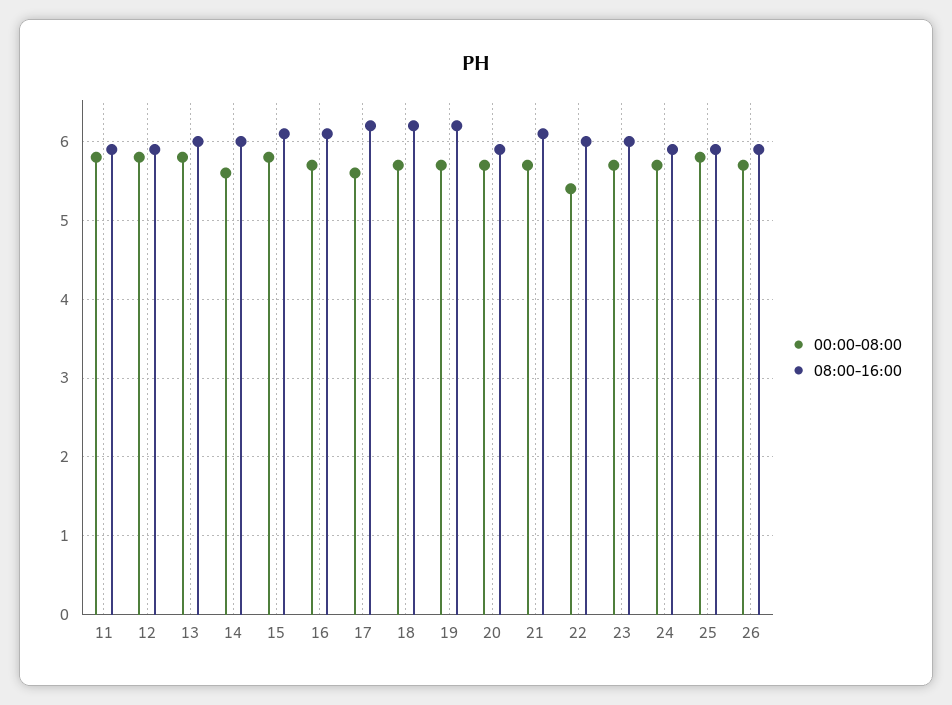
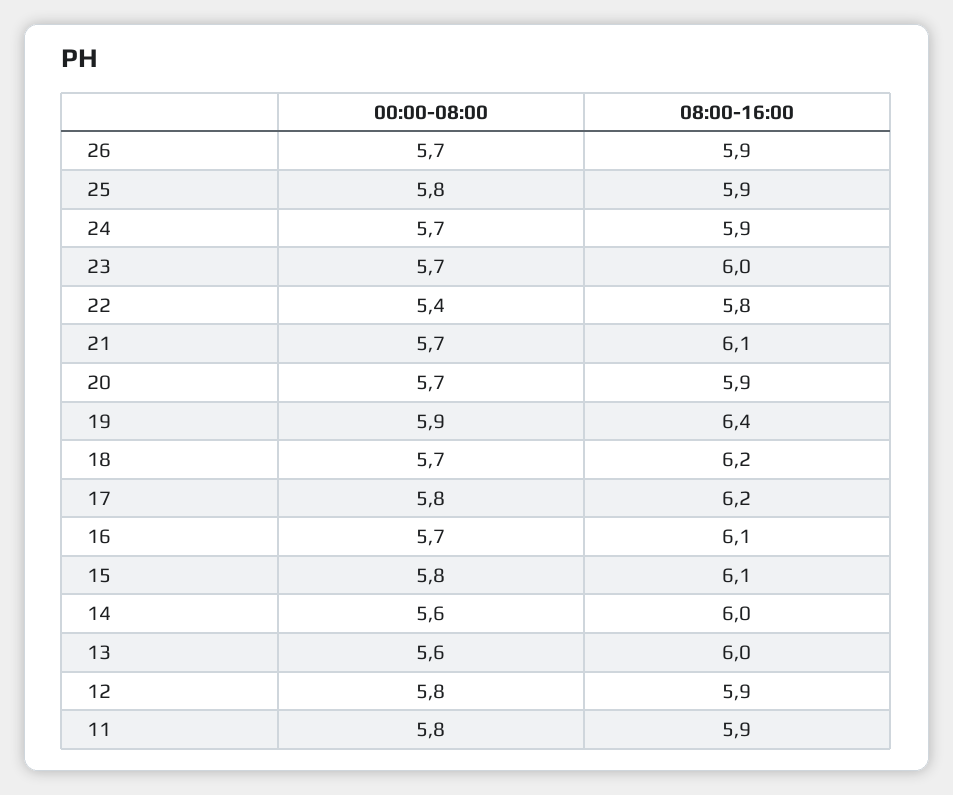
00:00-08:00, 13: 5.8 -> 5.6
00:00-08:00, 17: 5.6 -> 5.8
00:00-08:00, 19: 5.7 -> 5.9
08:00-16:00, 19: 6.2 -> 6.4
08:00-16:00, 22: 6 -> 5.8

